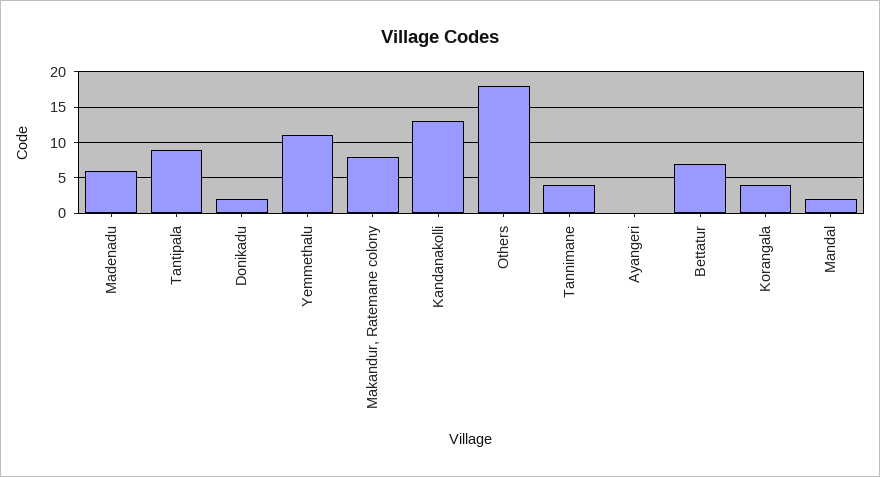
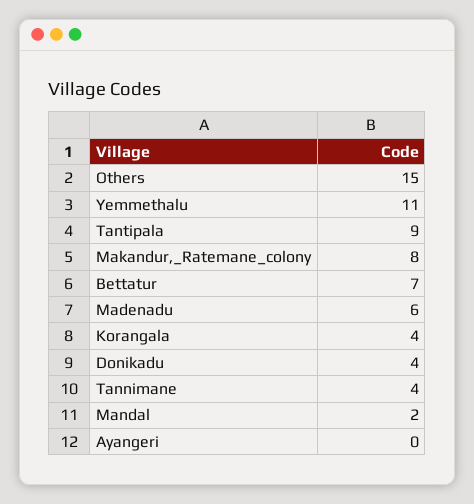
Donikadu: 2 -> 4
Kandanakolli: 13 -> none
Others: 18 -> 15

